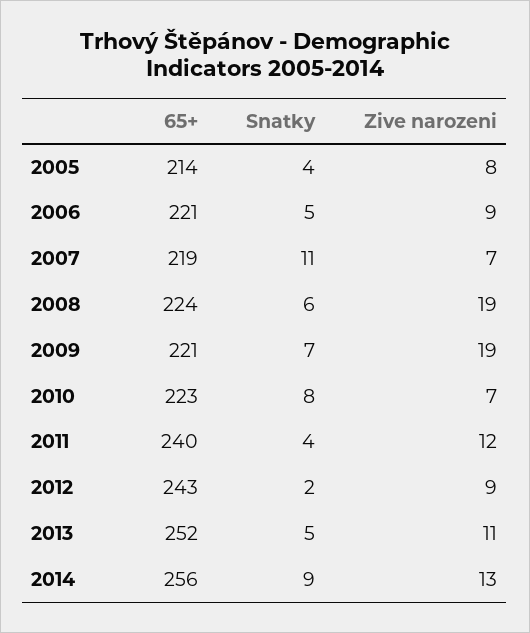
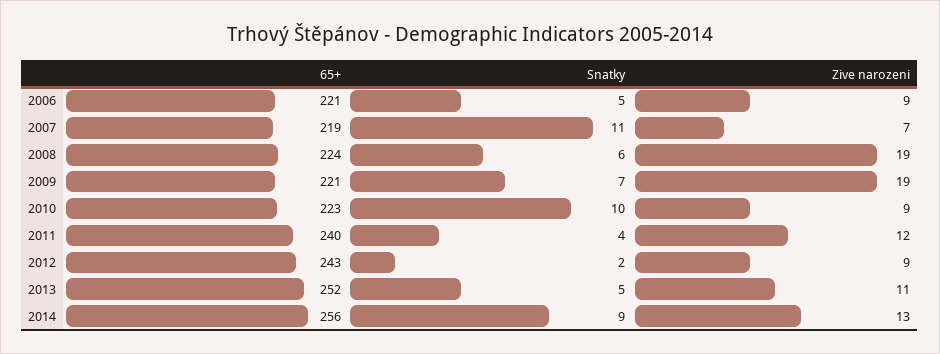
65+, 2005: 214 -> none
Snatky, 2005: 4 -> none
Zive narozeni, 2005: 8 -> none
Snatky, 2010: 8 -> 10
Zive narozeni, 2010: 7 -> 9

